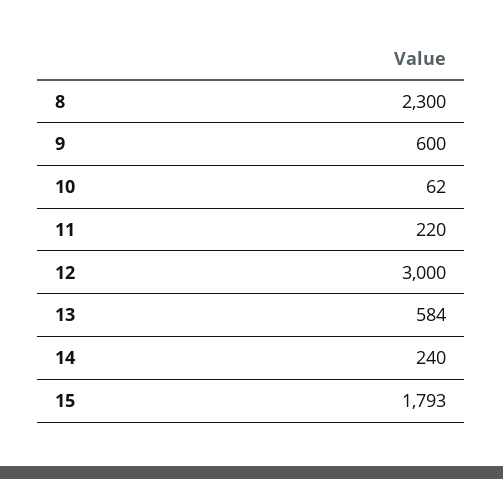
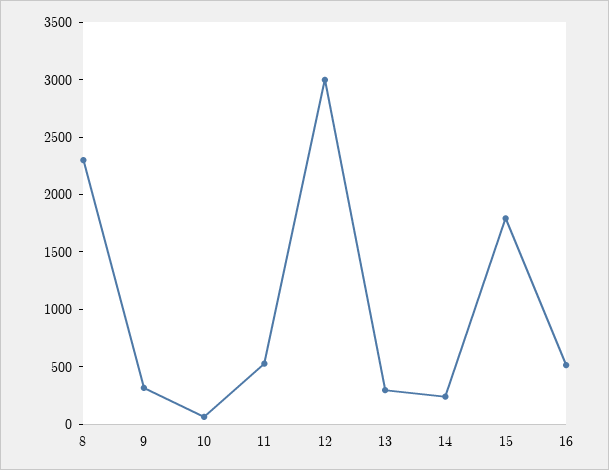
9: 600 -> 300
11: 220 -> 500
13: 584 -> 300
16: none -> 500

